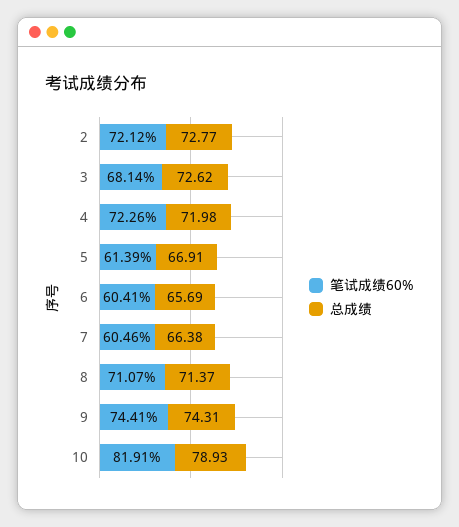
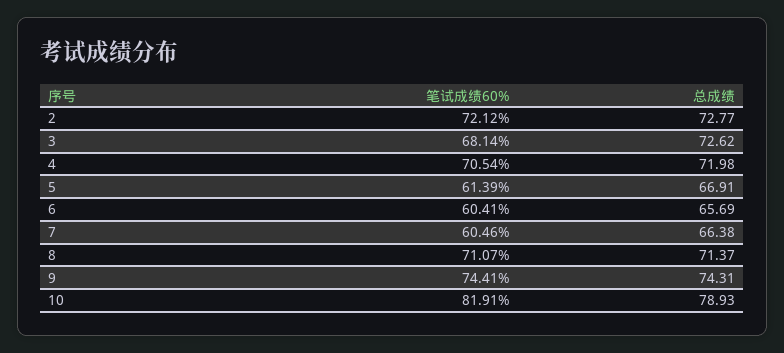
笔试成绩60%, 4: 72.26 -> 70.54

